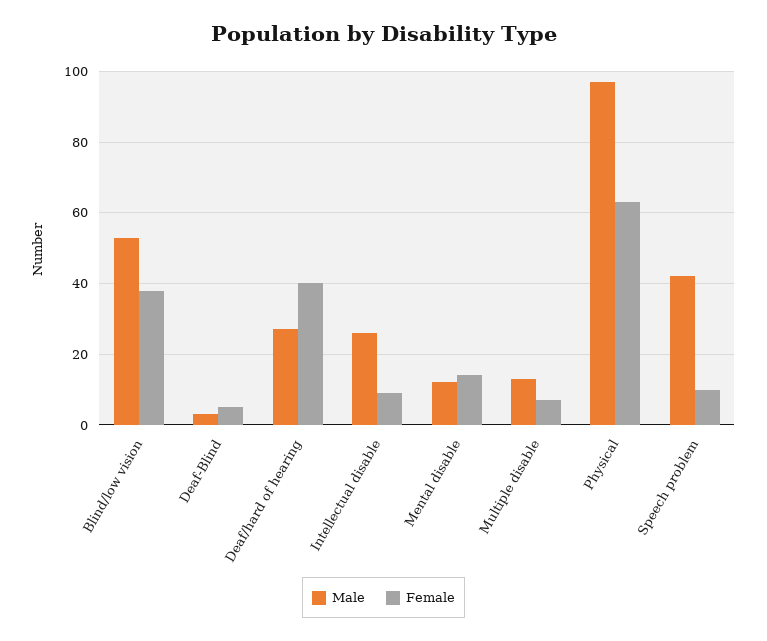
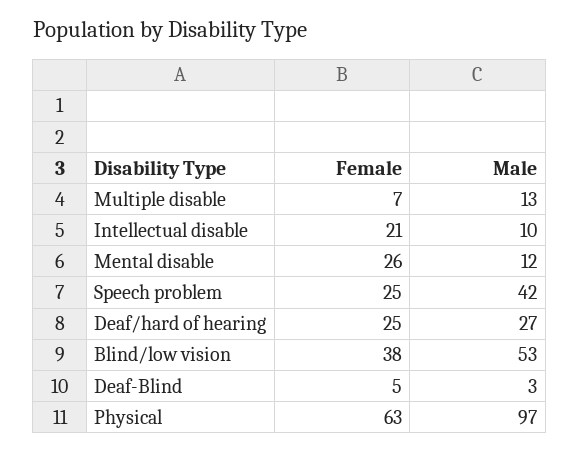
Female, Deaf/hard of hearing: 40 -> 25
Male, Intellectual disable: 25 -> 10
Female, Intellectual disable: 10 -> 21
Female, Mental disable: 15 -> 26
Female, Speech problem: 10 -> 25

